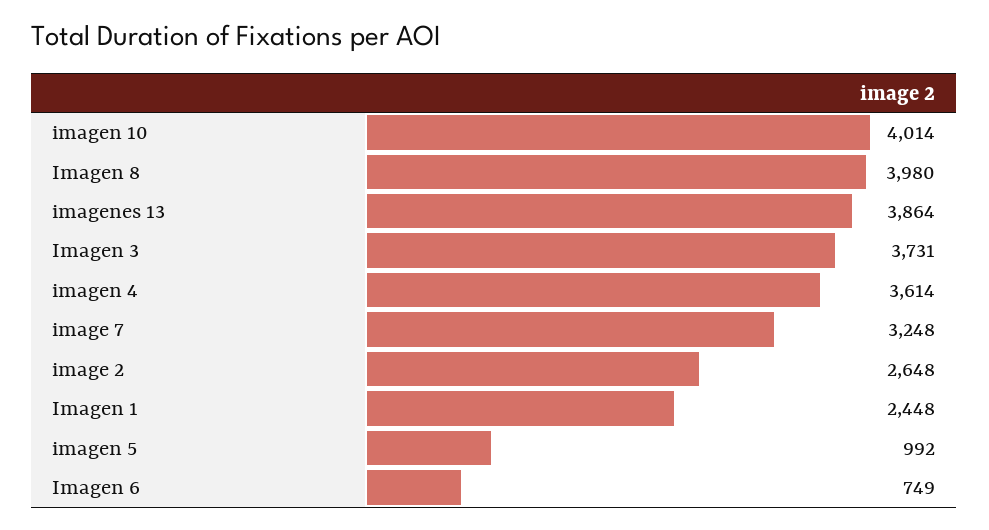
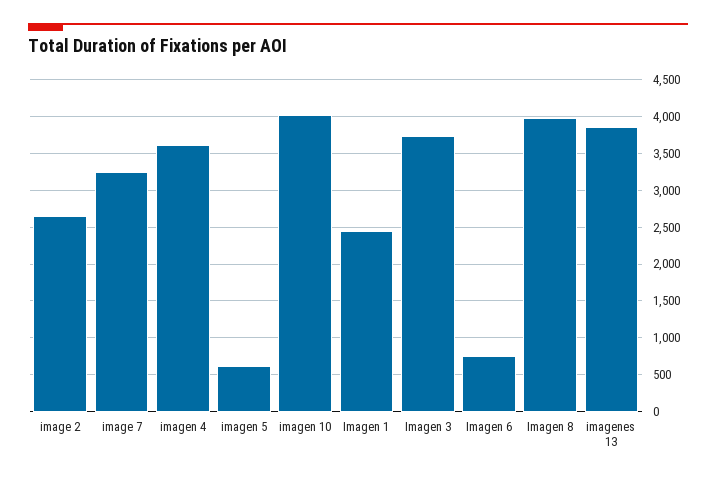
imagen 5: 992 -> 600

